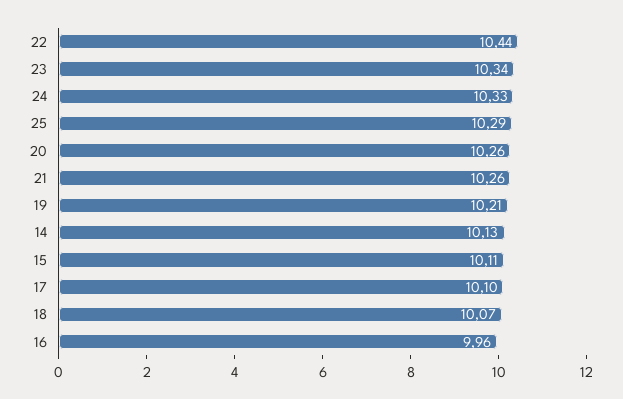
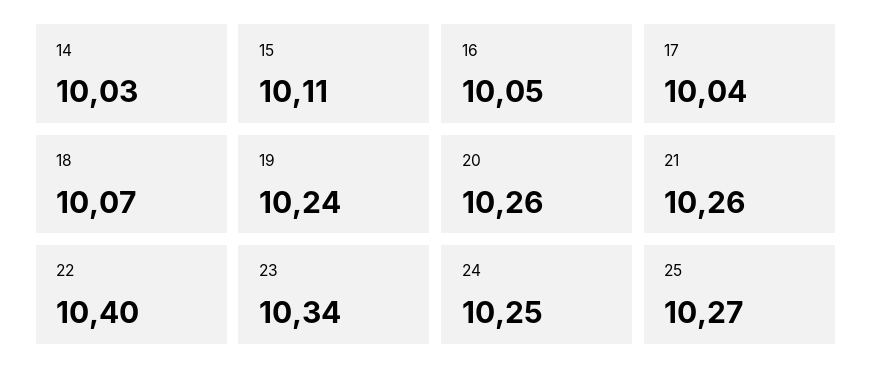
22: 10.44 -> 10.4
24: 10.33 -> 10.25
25: 10.29 -> 10.27
19: 10.21 -> 10.24
14: 10.13 -> 10.03
17: 10.1 -> 10.04
16: 9.96 -> 10.05

